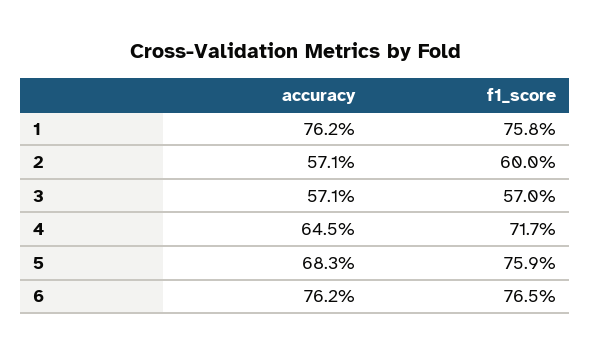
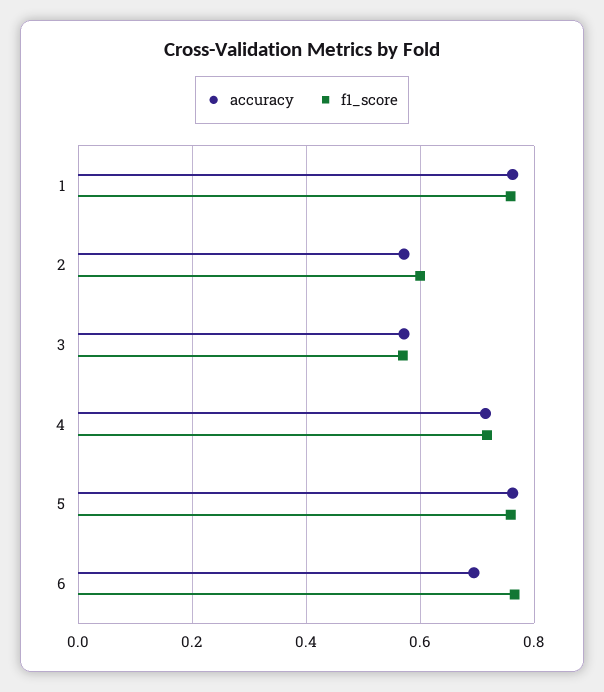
accuracy, 4: 0.645 -> 0.72
accuracy, 5: 0.683 -> 0.76
accuracy, 6: 0.762 -> 0.7

